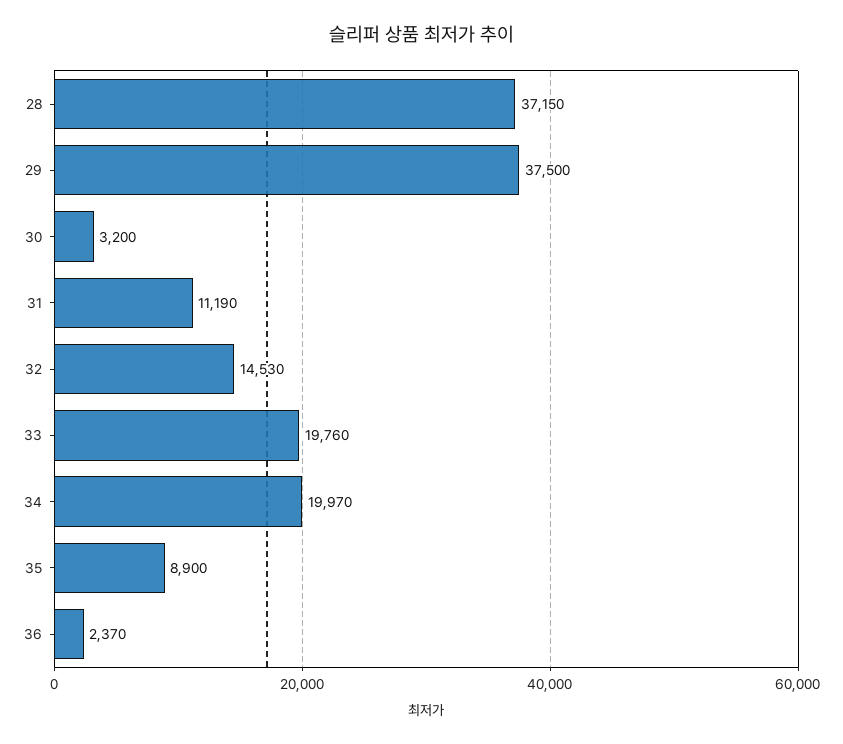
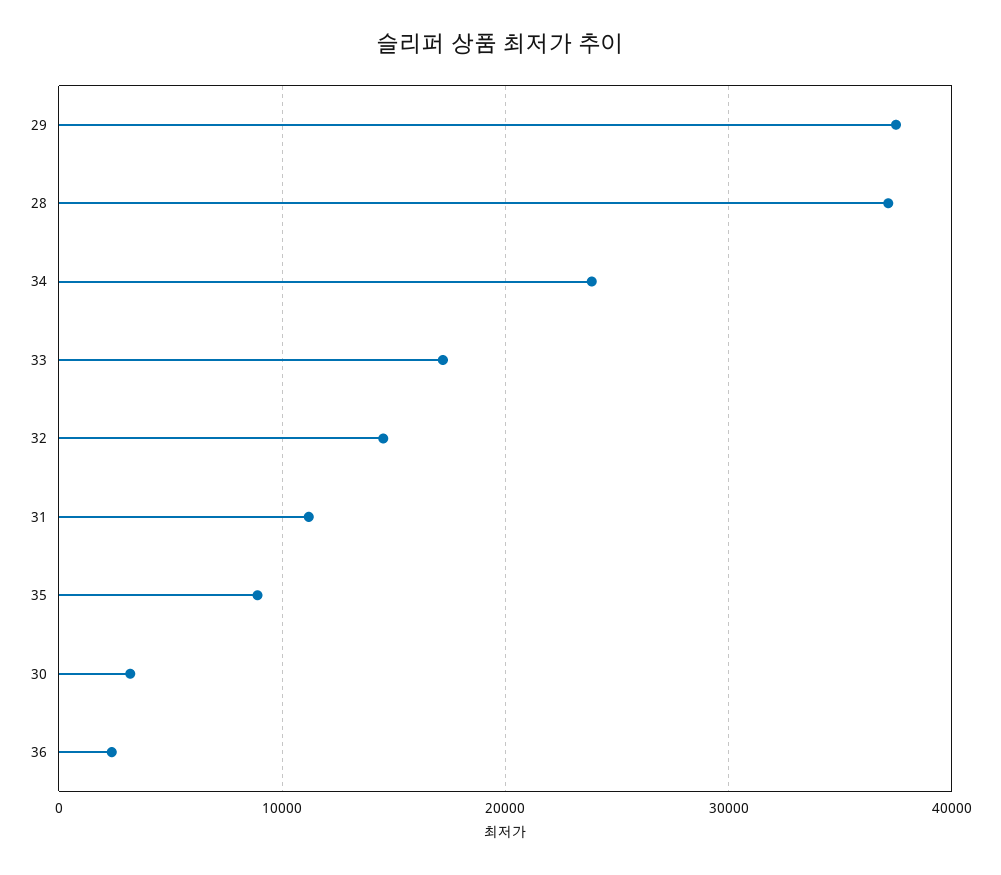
33: 19760 -> 17000
34: 19970 -> 24000

